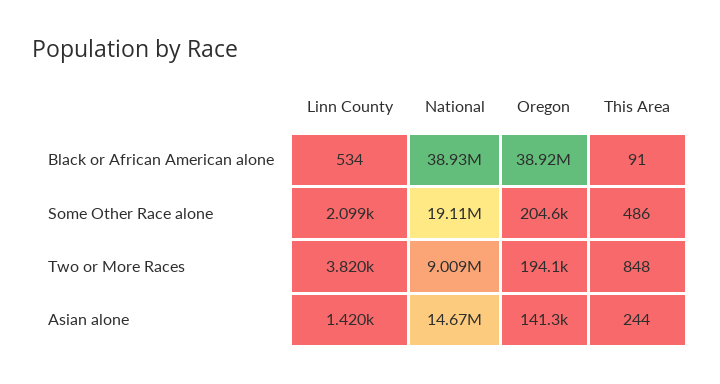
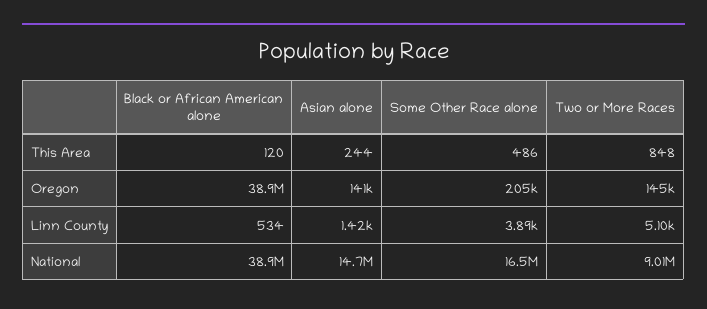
This Area, Black or African American alone: 91 -> 120
Linn County, Some Other Race alone: 2099 -> 3890
National, Some Other Race alone: 19110000 -> 16500000
Linn County, Two or More Races: 3820 -> 5100
Oregon, Two or More Races: 194100 -> 145000

